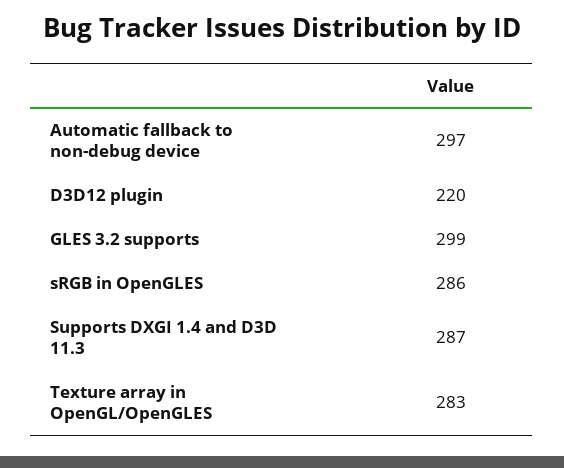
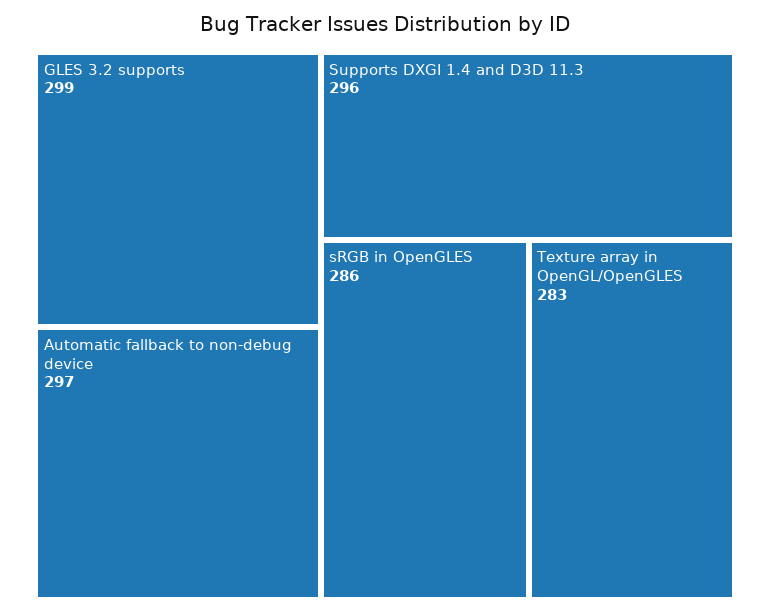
D3D12 plugin: 220 -> none
Supports DXGI 1.4 and D3D 11.3: 287 -> 296

